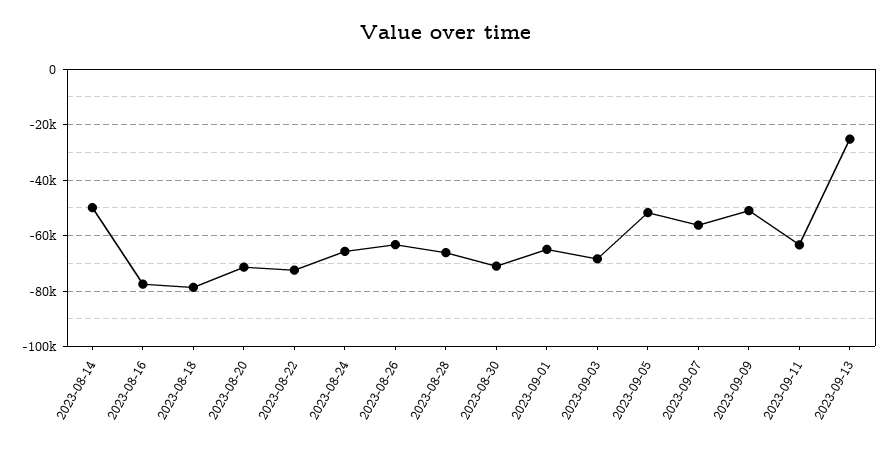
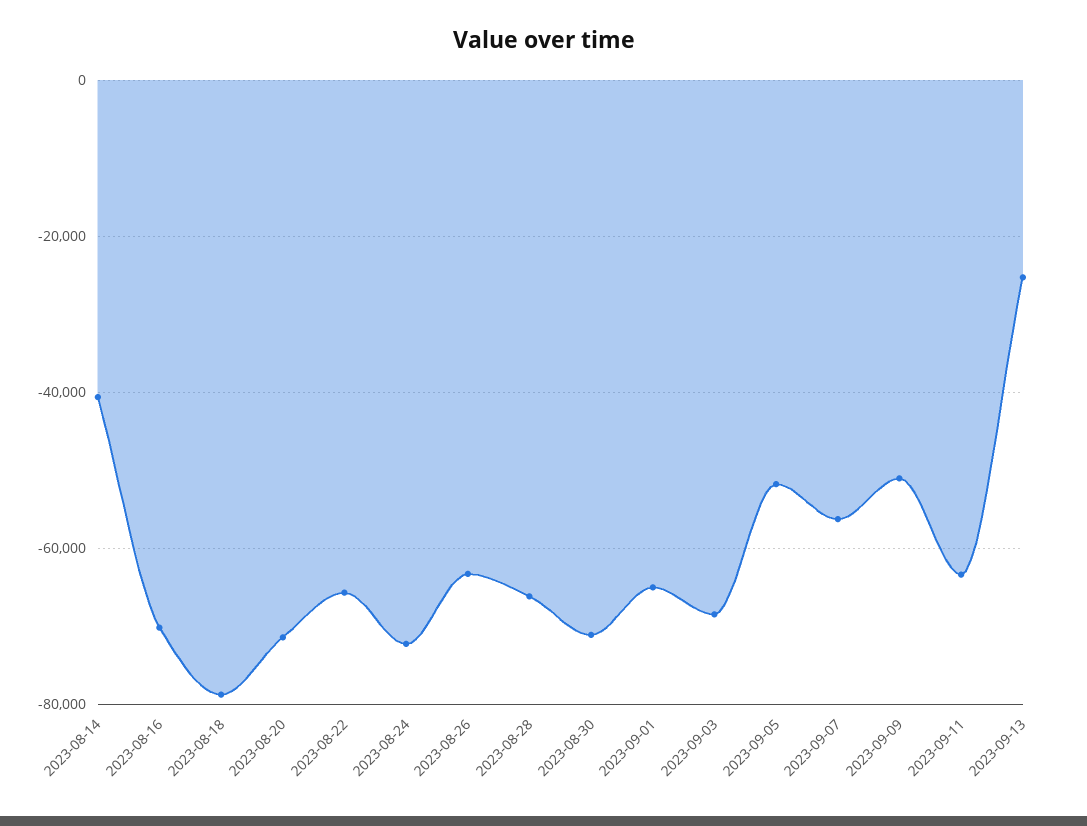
2023-08-14: -50000 -> -40000
2023-08-16: -77500 -> -70000
2023-08-22: -72500 -> -66000
2023-08-24: -65000 -> -72000

